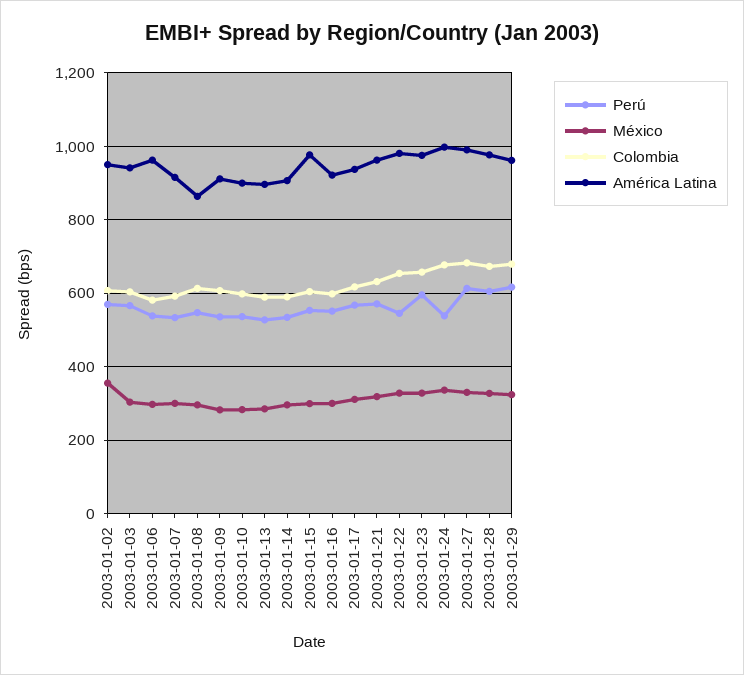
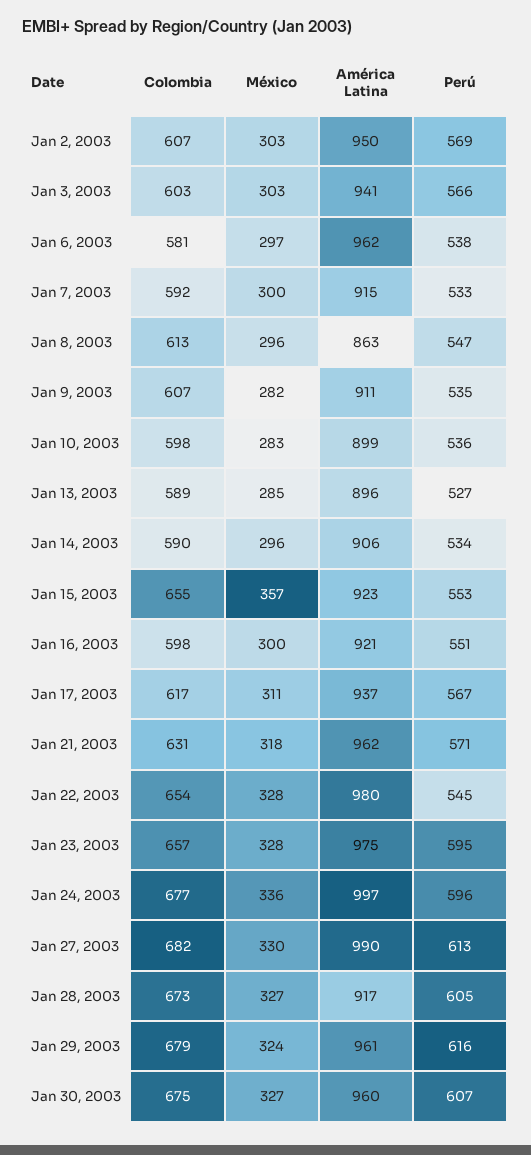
México, 2003-01-02: 360 -> 303
México, 2003-01-15: 300 -> 357
Colombia, 2003-01-15: 600 -> 655
América Latina, 2003-01-15: 980 -> 923
Perú, 2003-01-24: 540 -> 596
América Latina, 2003-01-28: 980 -> 917
Colombia, Jan 30, 2003: none -> 675
México, Jan 30, 2003: none -> 327
América Latina, Jan 30, 2003: none -> 960
Perú, Jan 30, 2003: none -> 607

